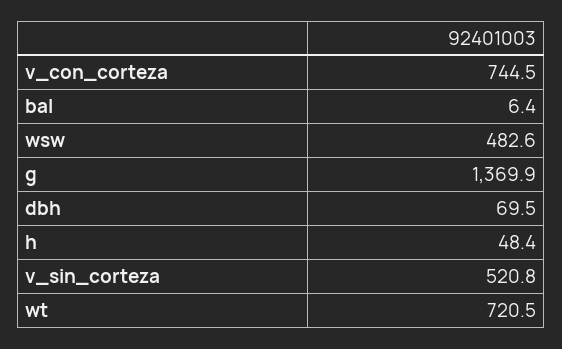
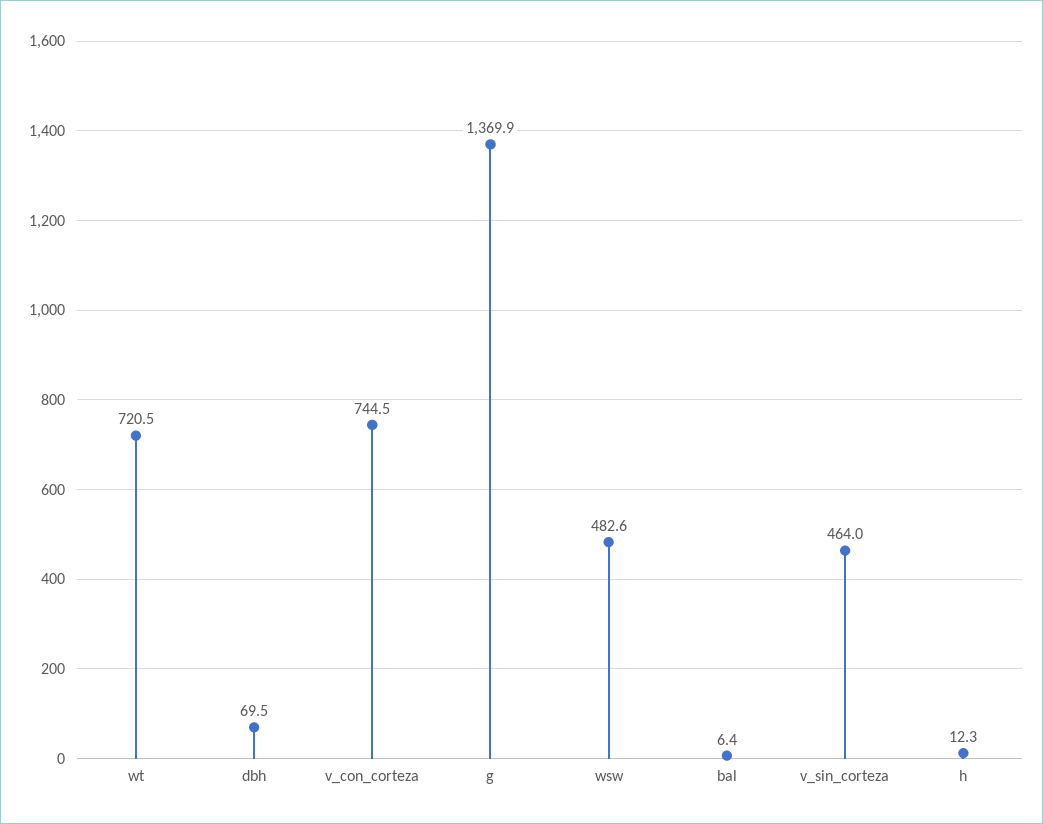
h: 48.4 -> 12.3
v_sin_corteza: 520.8 -> 464

